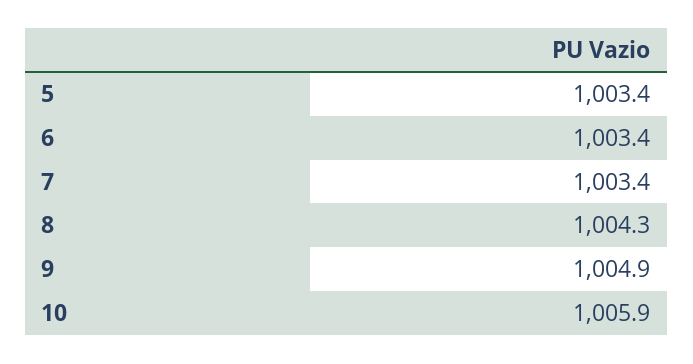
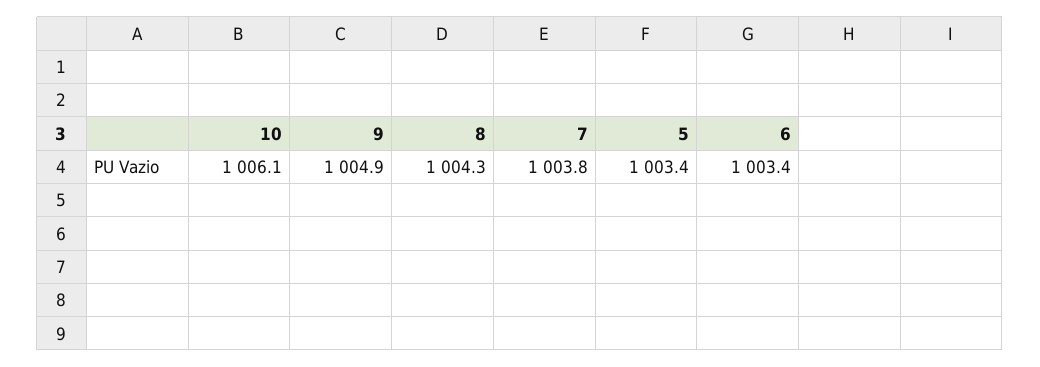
7: 1003.4 -> 1003.8
10: 1005.9 -> 1006.1

